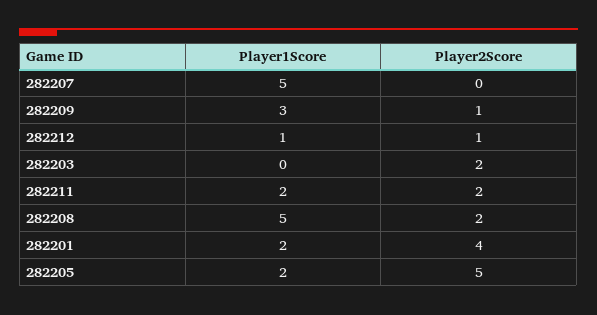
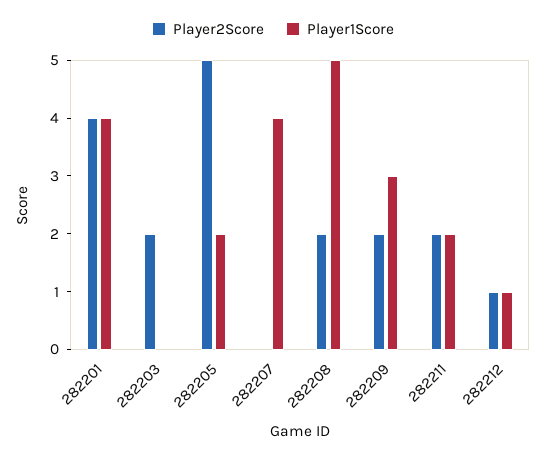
Player1Score, 282207: 5 -> 4
Player2Score, 282209: 1 -> 2
Player1Score, 282201: 2 -> 4

